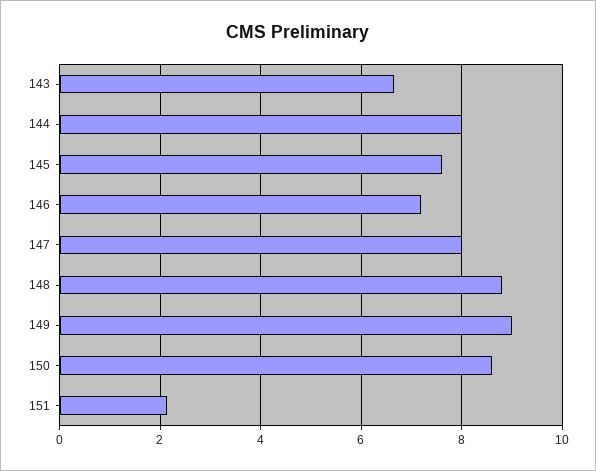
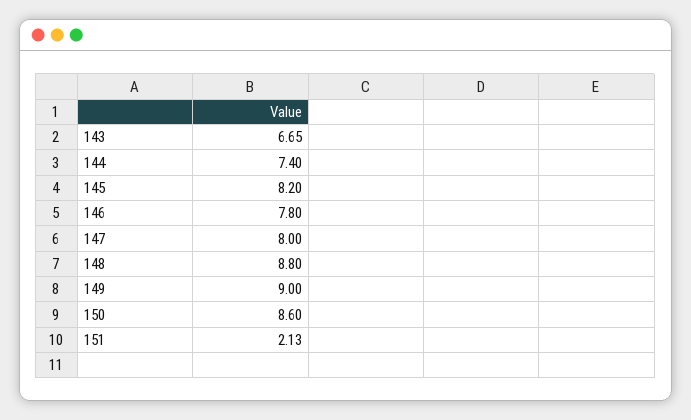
144: 8 -> 7.4
145: 7.6 -> 8.2
146: 7.2 -> 7.8

